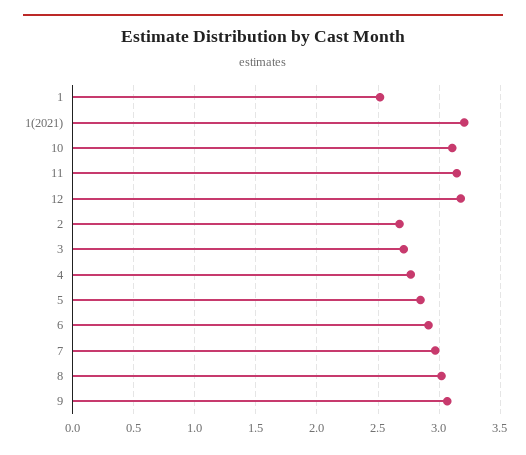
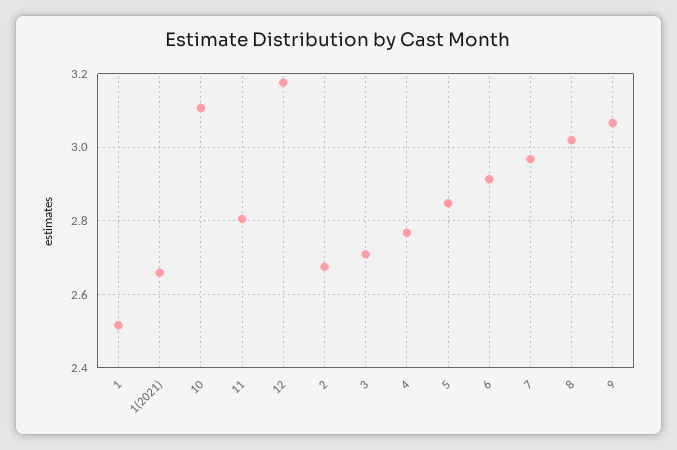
1(2021): 3.2 -> 2.66
11: 3.15 -> 2.8

